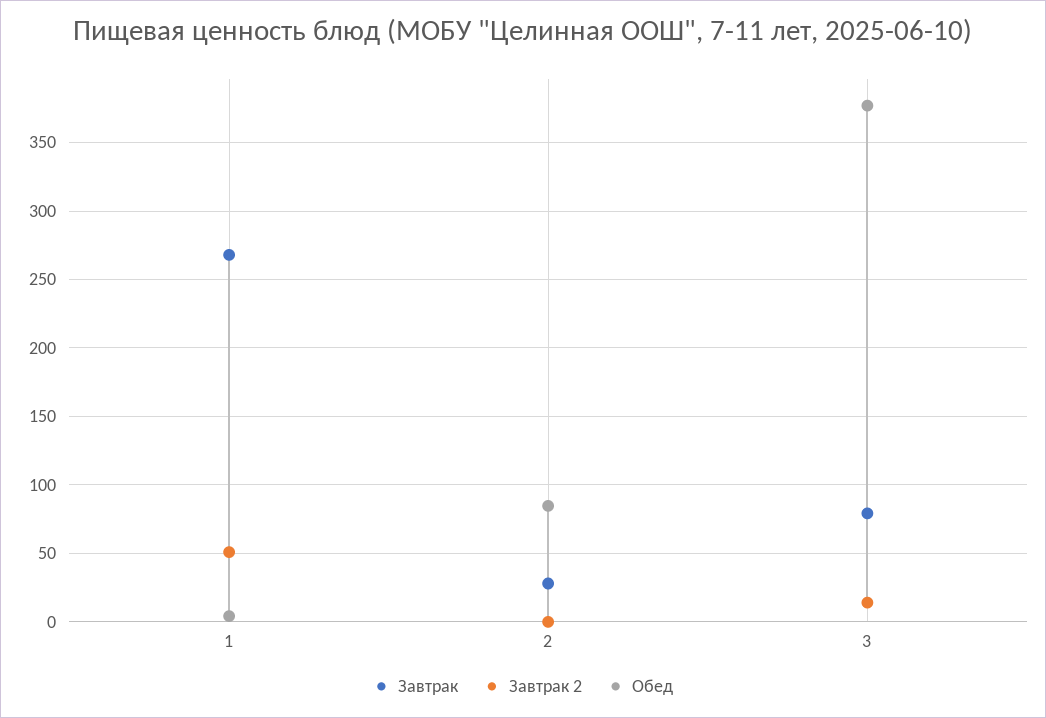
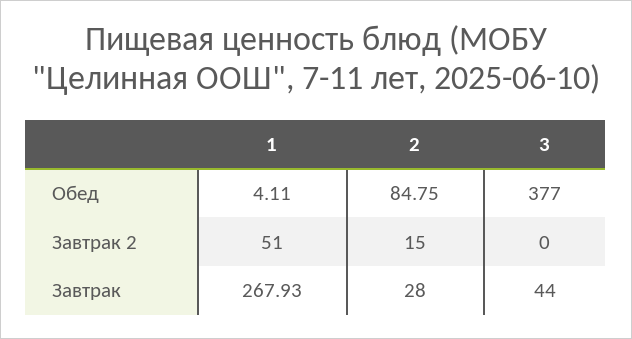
Завтрак 2, 2: 0 -> 15
Завтрак, 3: 80 -> 44
Завтрак 2, 3: 15 -> 0

